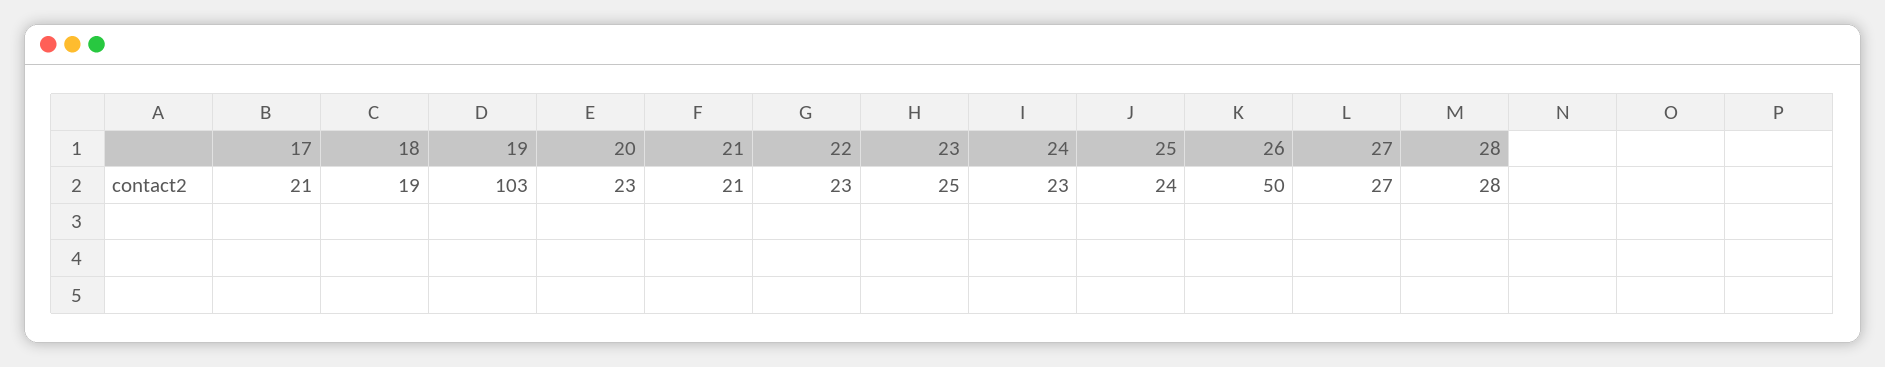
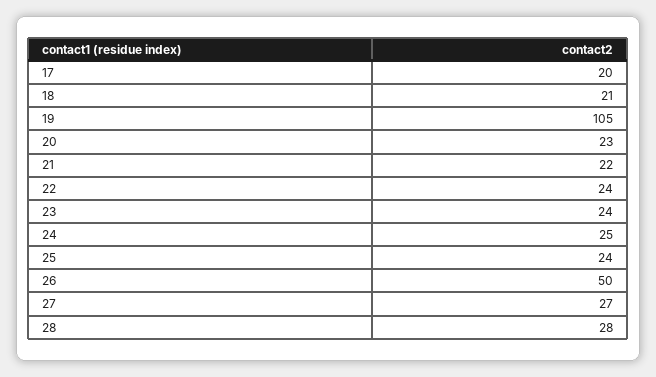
17: 21 -> 20
18: 19 -> 21
19: 103 -> 105
21: 21 -> 22
22: 23 -> 24
23: 25 -> 24
24: 23 -> 25

